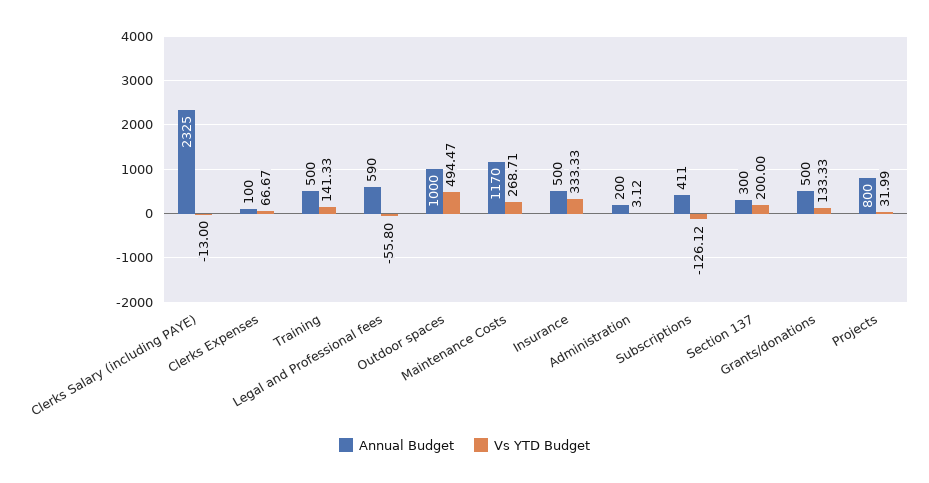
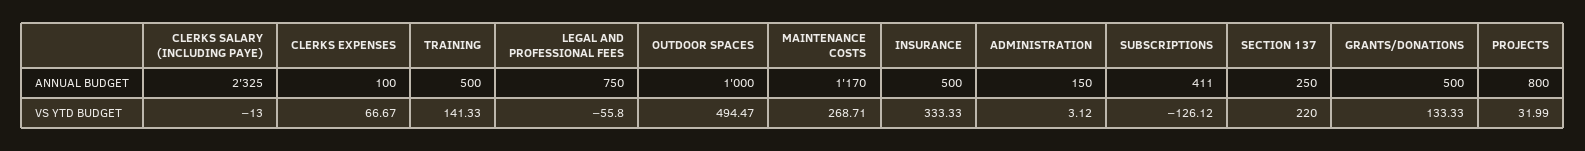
Annual Budget, Legal and Professional fees: 590 -> 750
Annual Budget, Administration: 200 -> 150
Annual Budget, Section 137: 300 -> 250
Vs YTD Budget, Section 137: 200 -> 220

